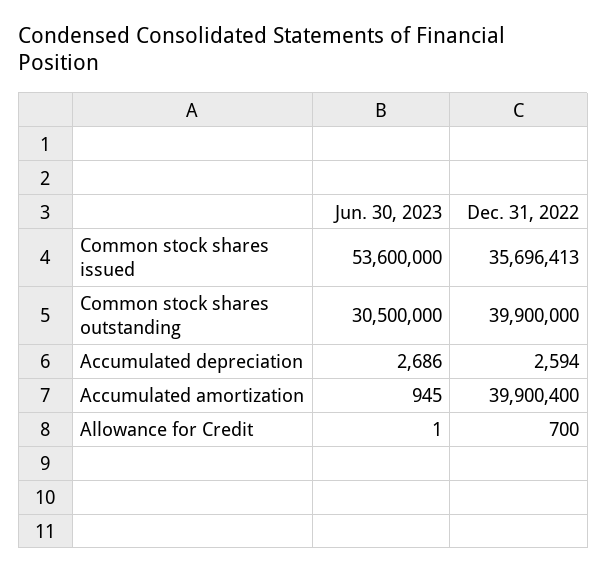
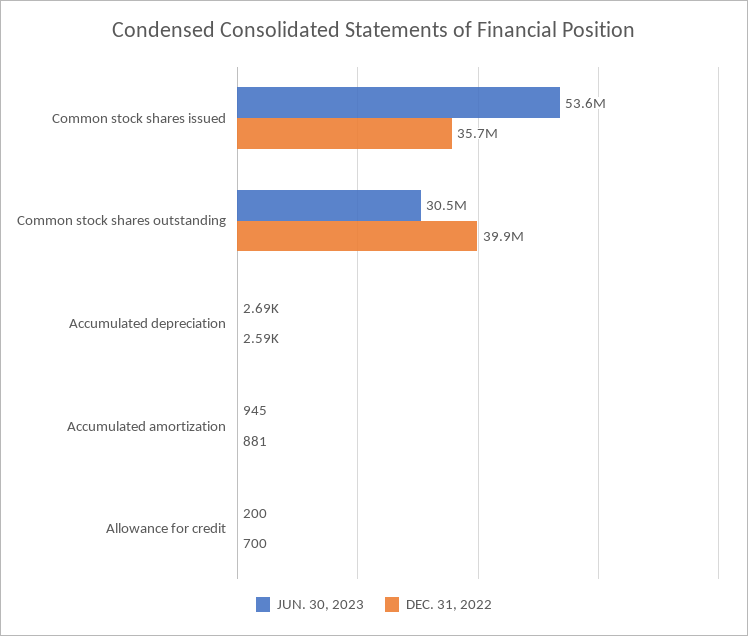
Dec. 31, 2022, Accumulated amortization: 39900400 -> 881
Jun. 30, 2023, Allowance for Credit: 1 -> 200

